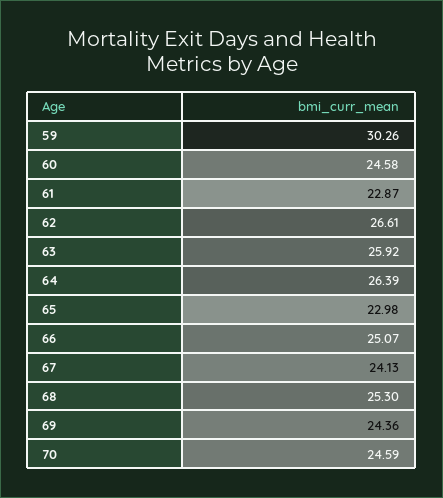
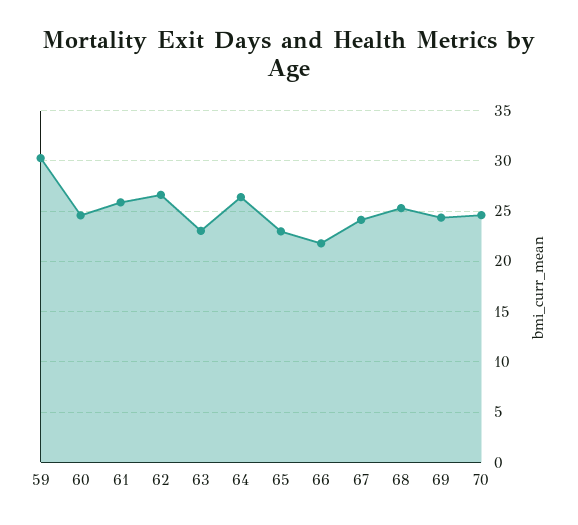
61: 22.87 -> 26
63: 25.92 -> 23
66: 25.07 -> 22

